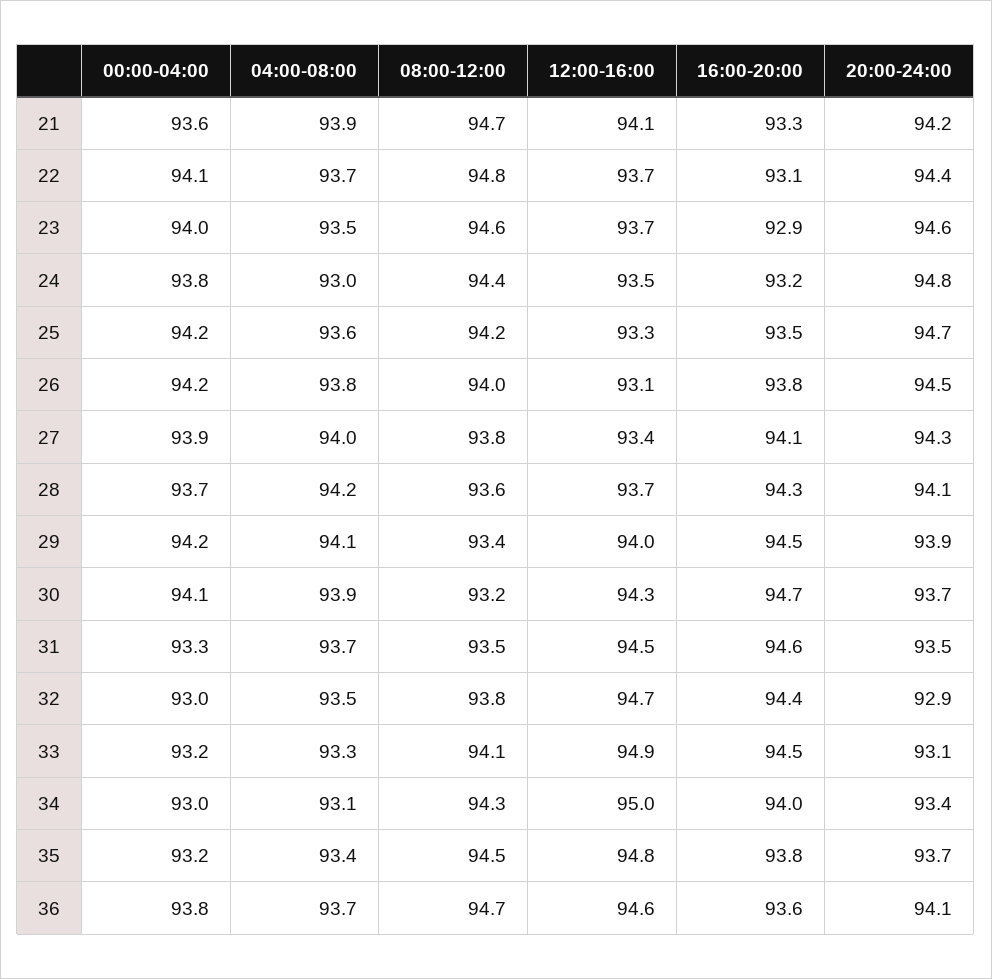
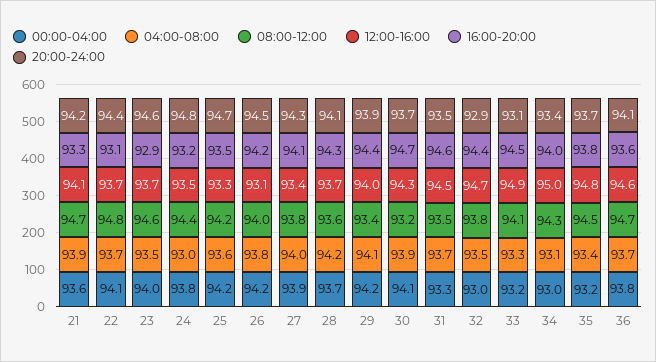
16:00-20:00, 26: 93.8 -> 94.2
16:00-20:00, 29: 94.5 -> 94.4

